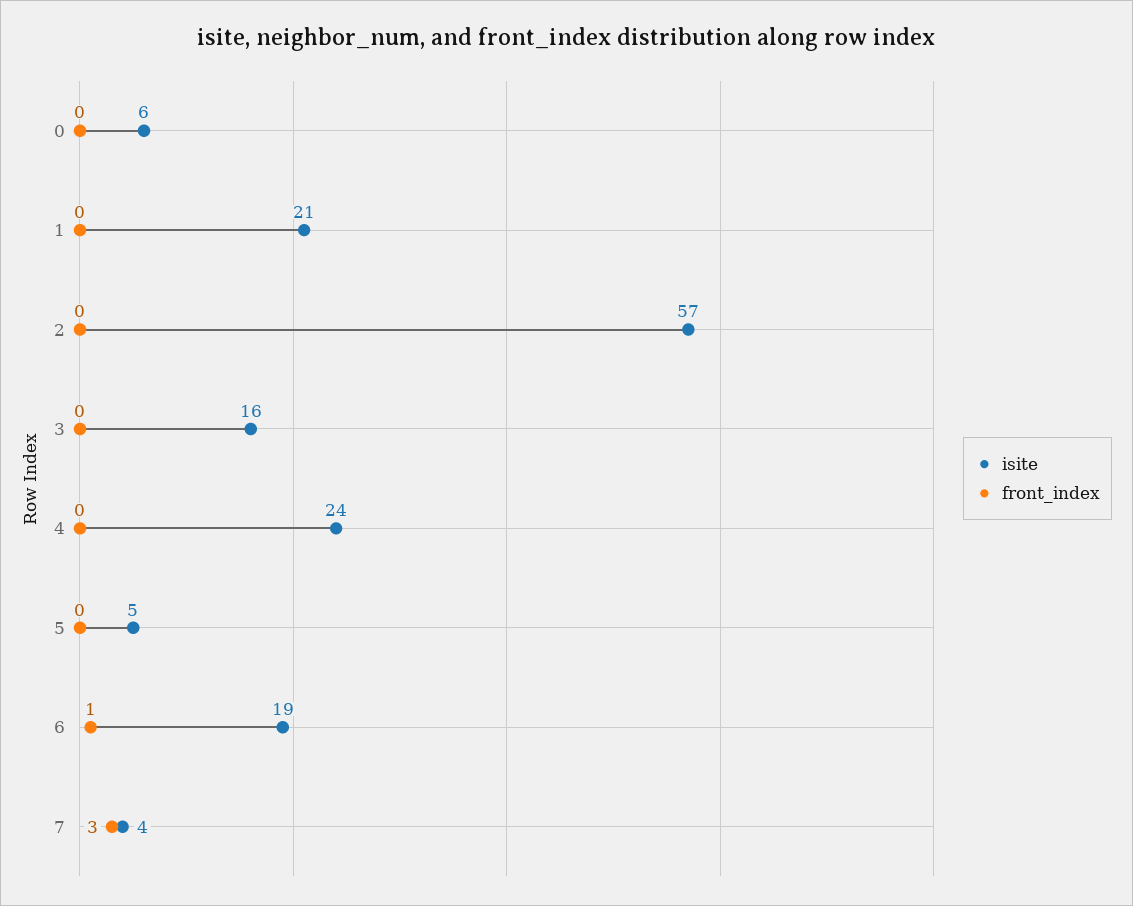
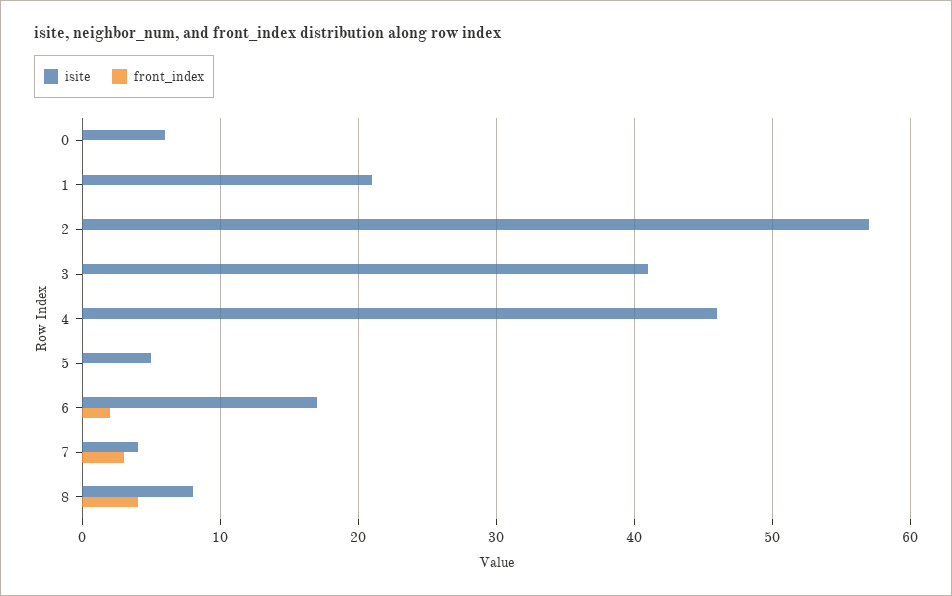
isite, 3: 16 -> 41
isite, 4: 24 -> 46
isite, 6: 19 -> 17
front_index, 6: 1 -> 2
isite, 8: none -> 8
front_index, 8: none -> 4

